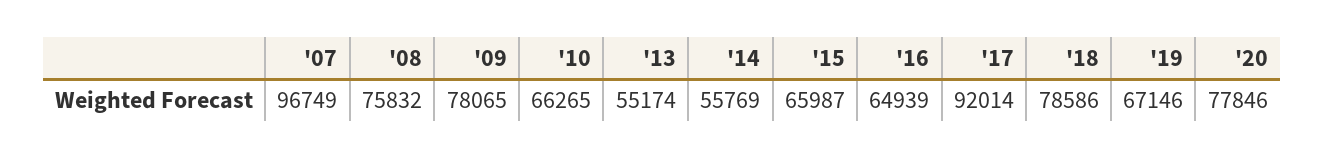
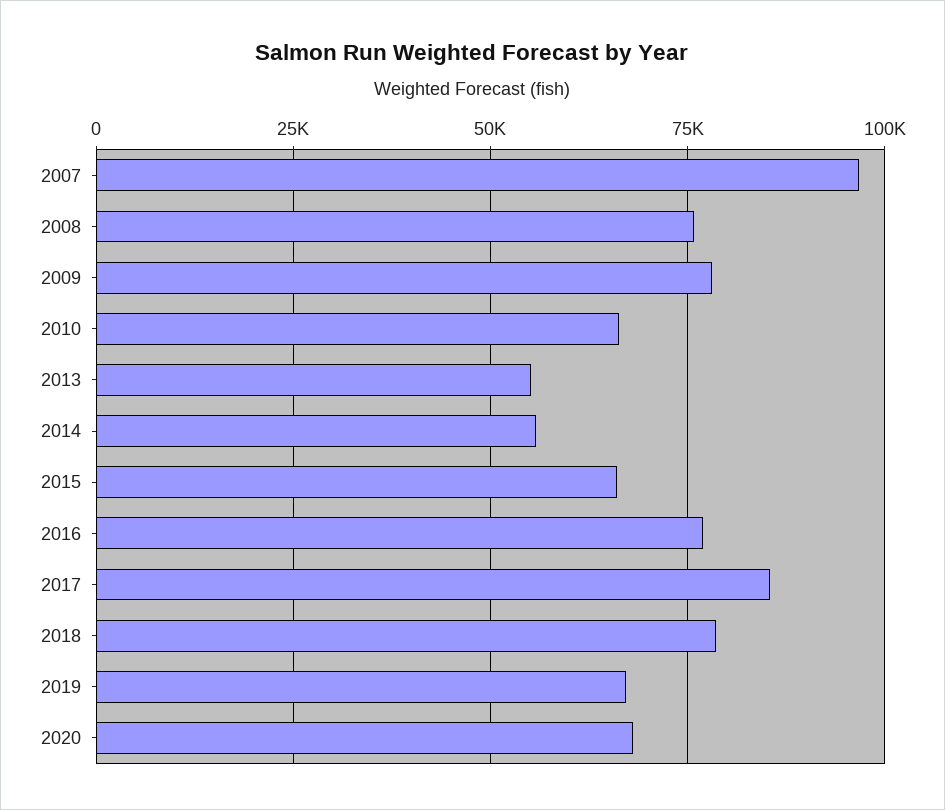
'16: 64939 -> 77500
'17: 92014 -> 85000
'20: 77846 -> 67500

